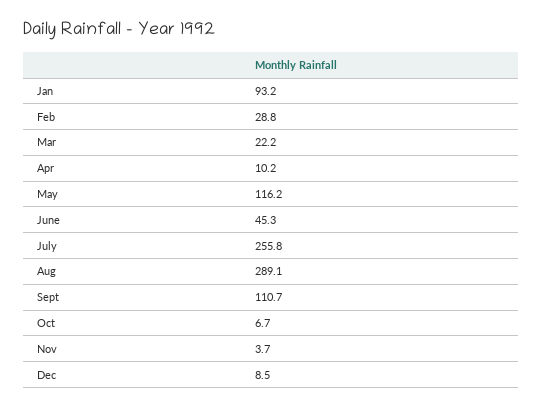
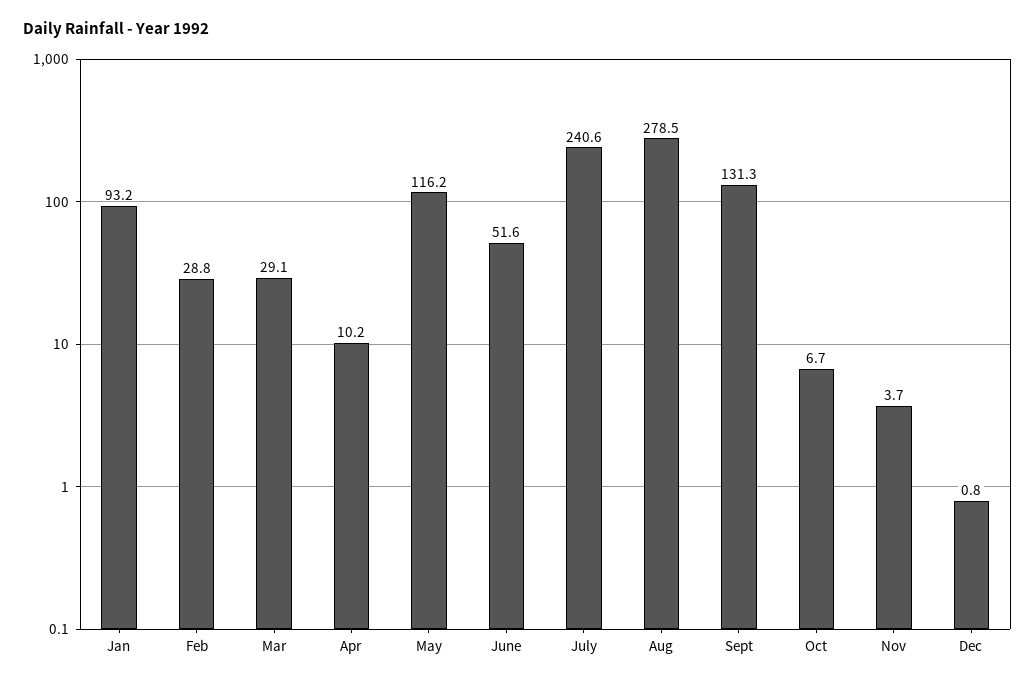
Mar: 22.2 -> 29.1
June: 45.3 -> 51.6
July: 255.8 -> 240.6
Aug: 289.1 -> 278.5
Sept: 110.7 -> 131.3
Dec: 8.5 -> 0.8

